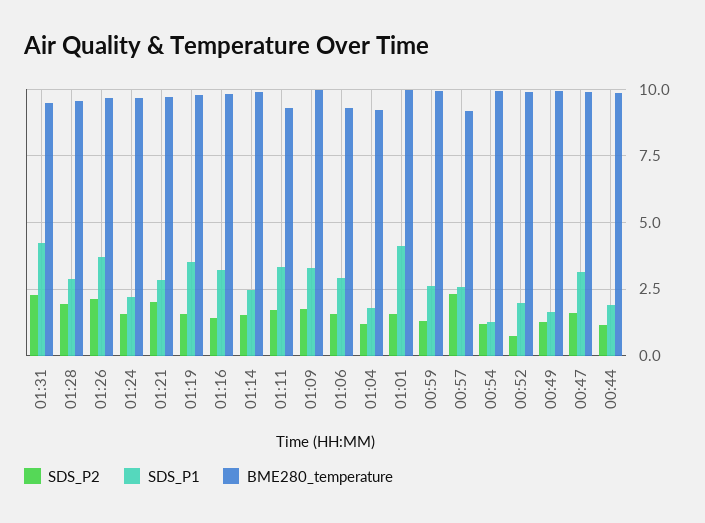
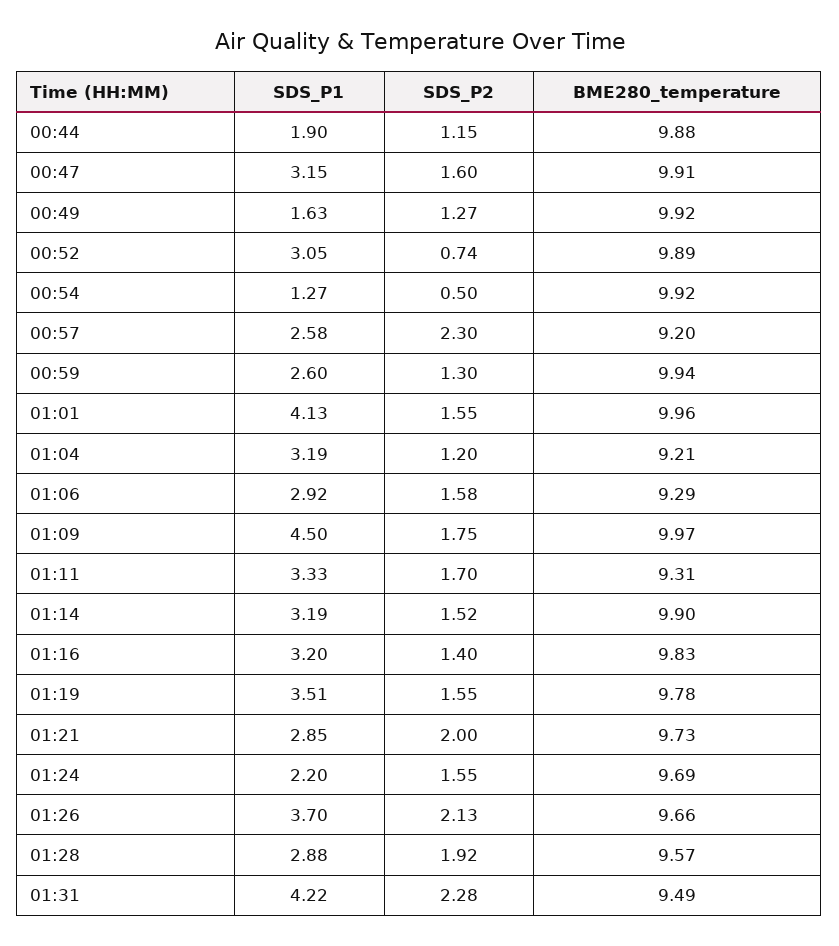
SDS_P1, 01:14: 2.5 -> 3.19
SDS_P1, 01:09: 3.25 -> 4.5
SDS_P1, 01:04: 1.75 -> 3.19
SDS_P2, 00:54: 1.25 -> 0.5
SDS_P1, 00:52: 2 -> 3.05

